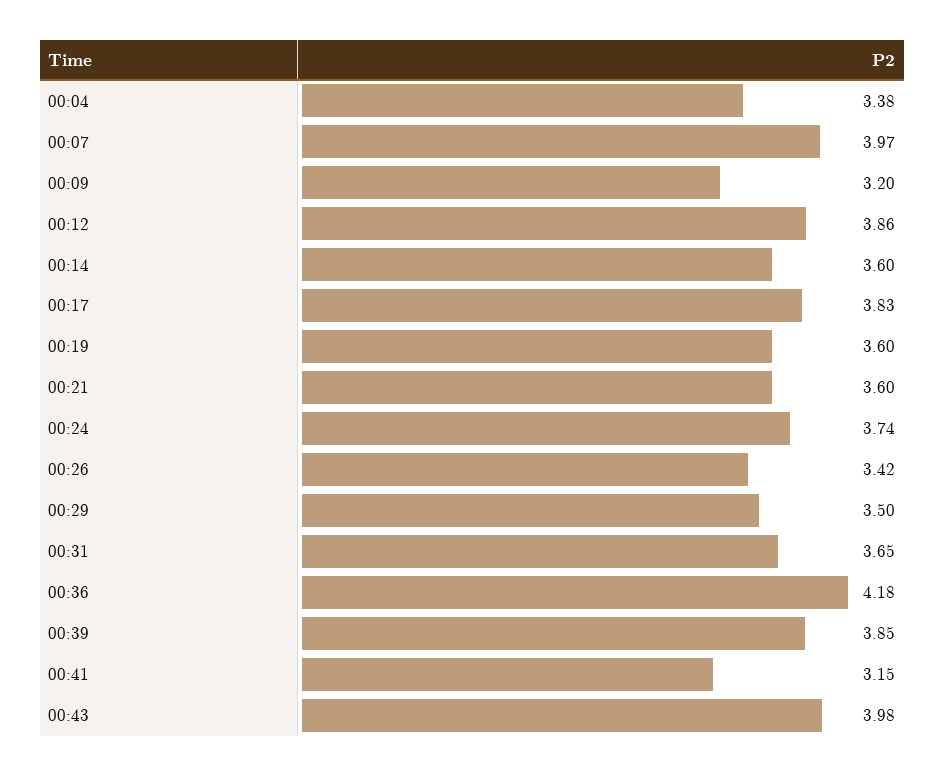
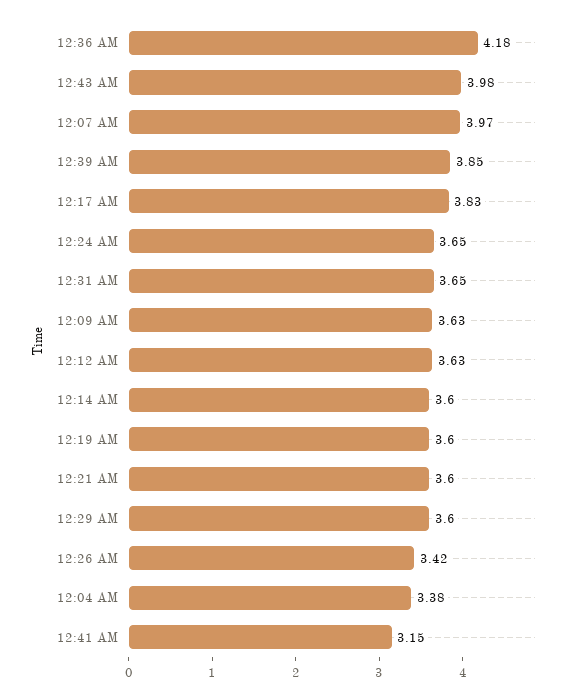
00:09: 3.2 -> 3.63
00:12: 3.86 -> 3.63
00:24: 3.74 -> 3.65
00:29: 3.5 -> 3.6

